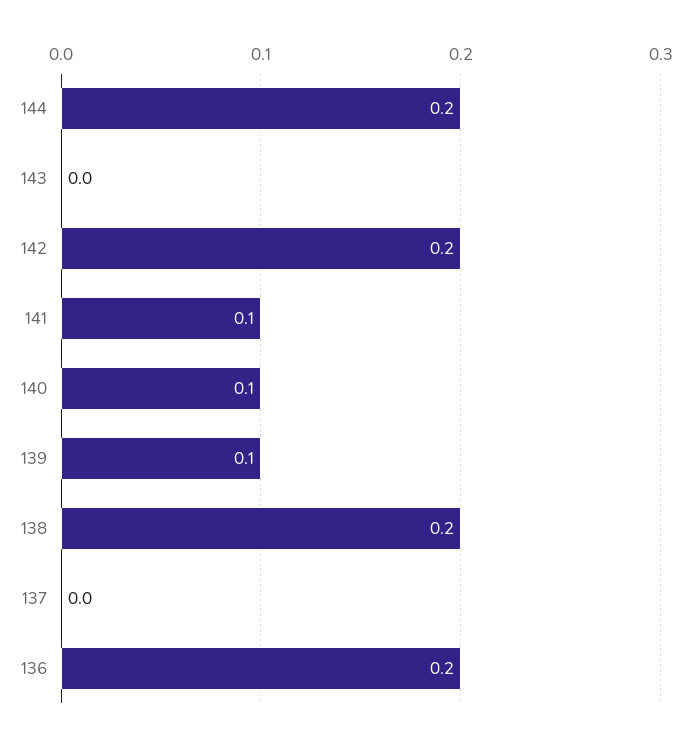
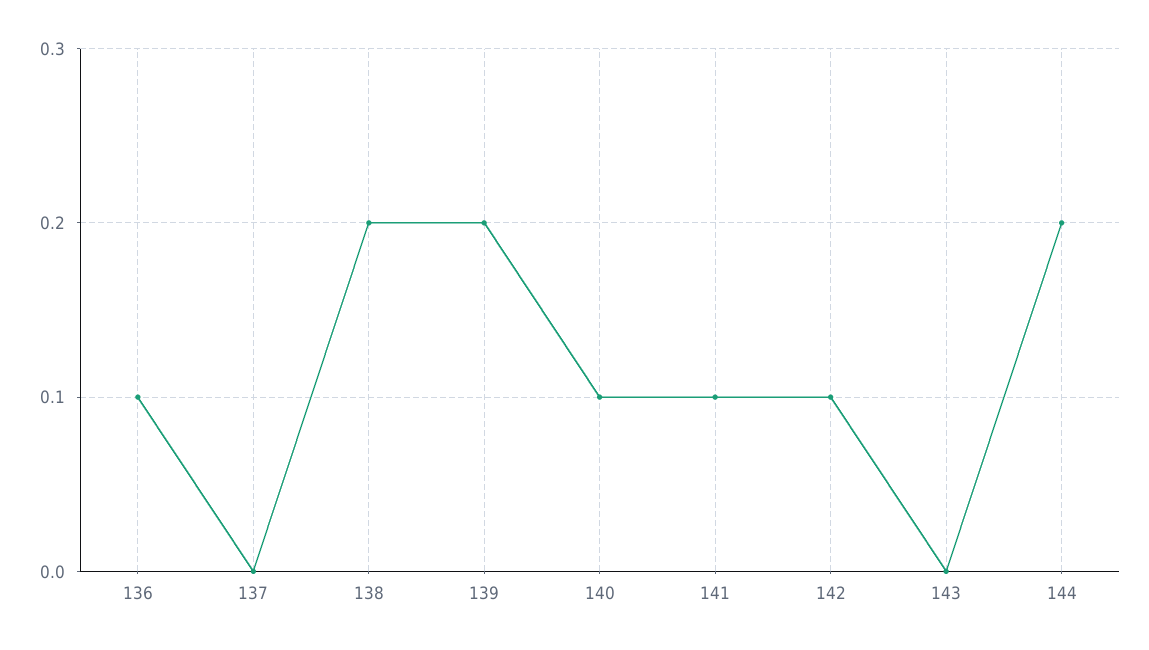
142: 0.2 -> 0.1
139: 0.1 -> 0.2
136: 0.2 -> 0.1

